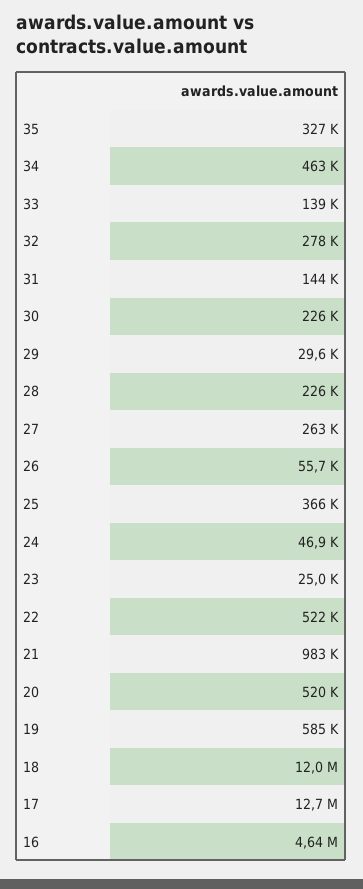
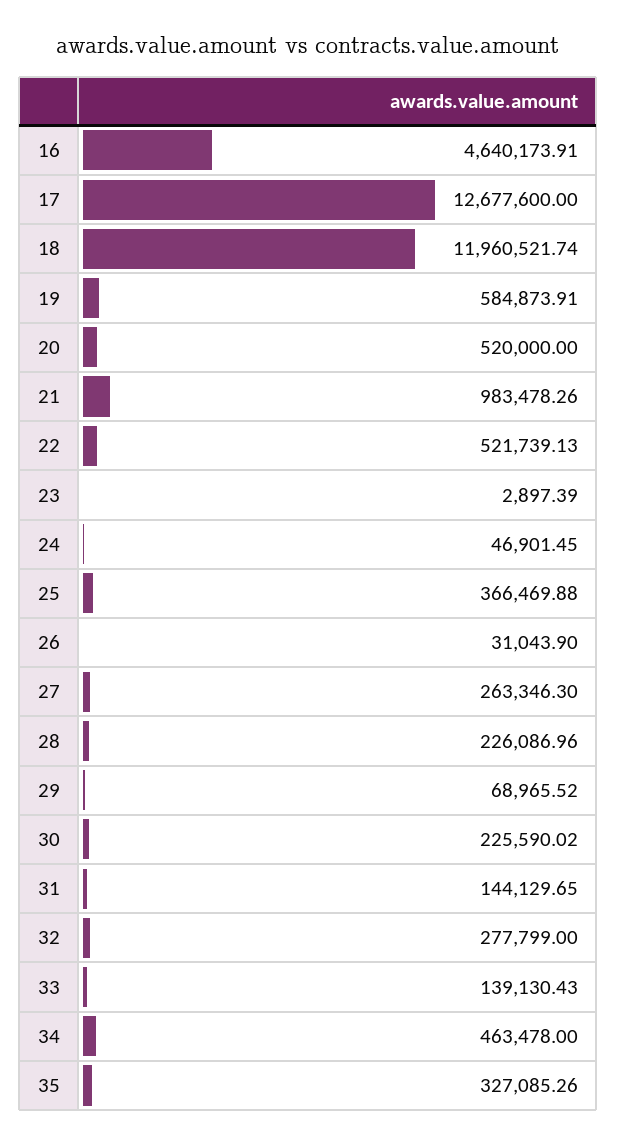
29: 29600 -> 68965.52
26: 55700 -> 31043.9
23: 25000 -> 2897.39

